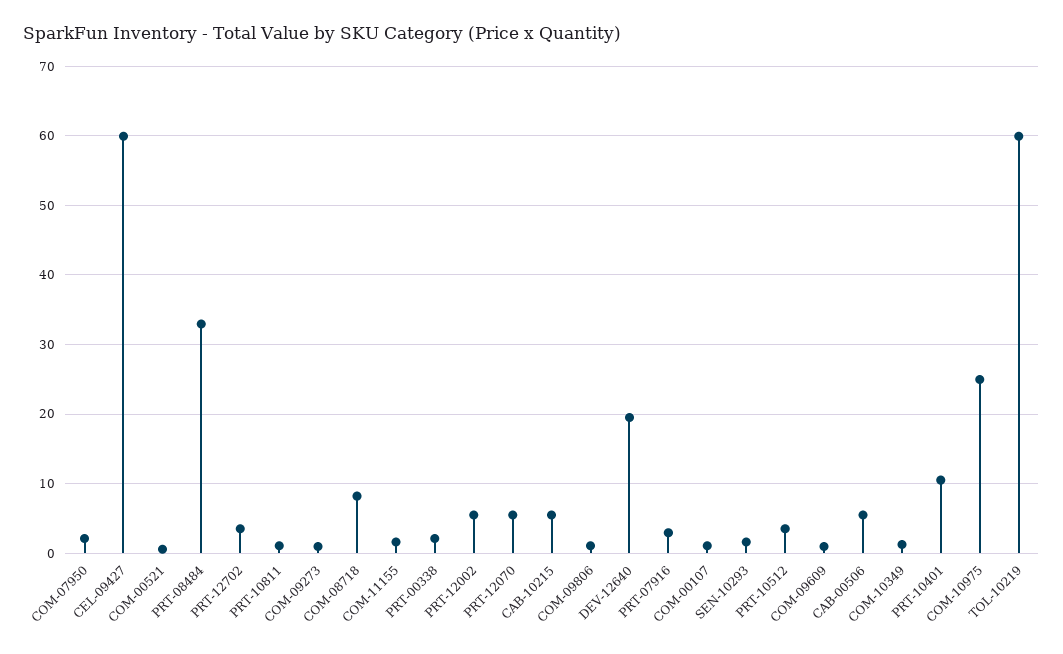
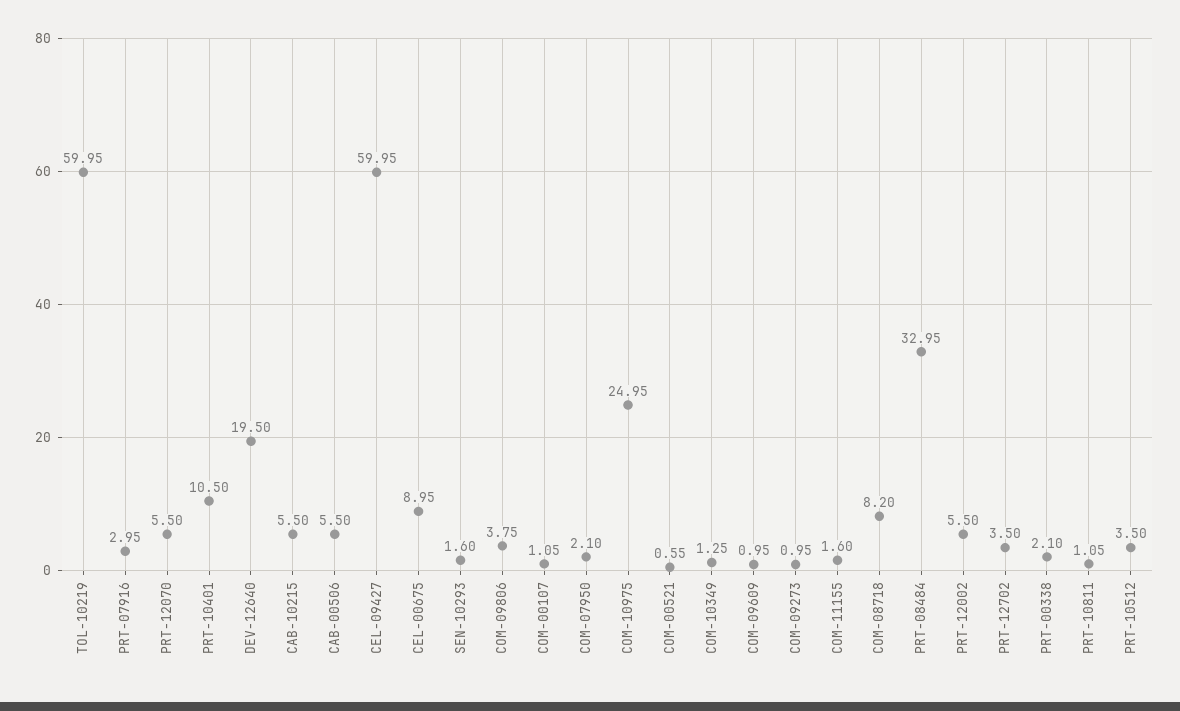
COM-09806: 1 -> 3.75
CEL-00675: none -> 8.95

